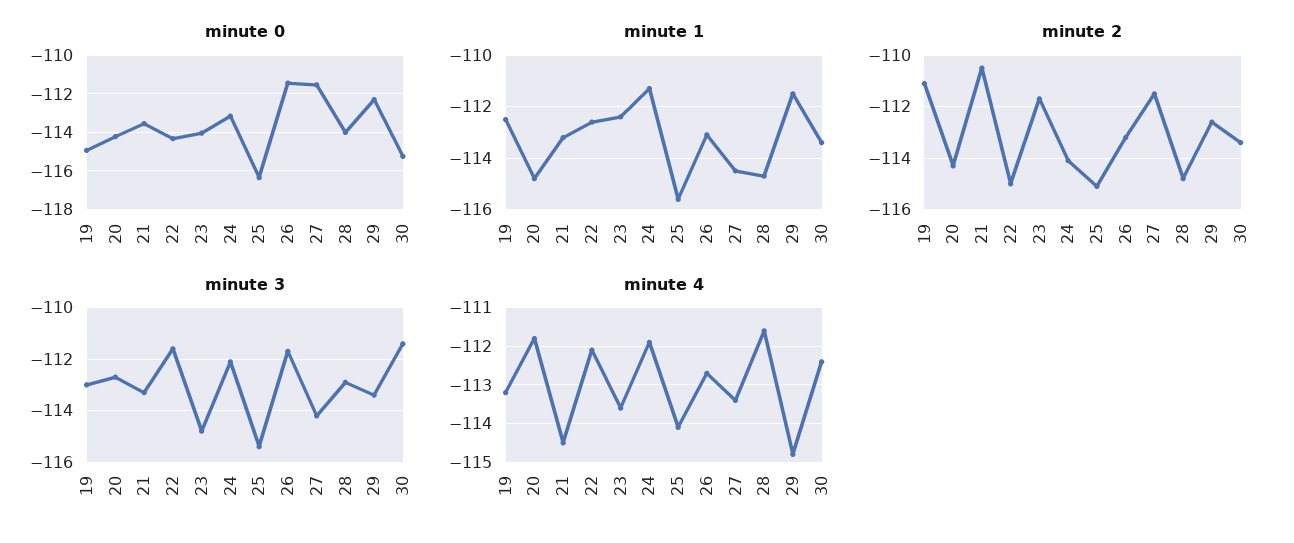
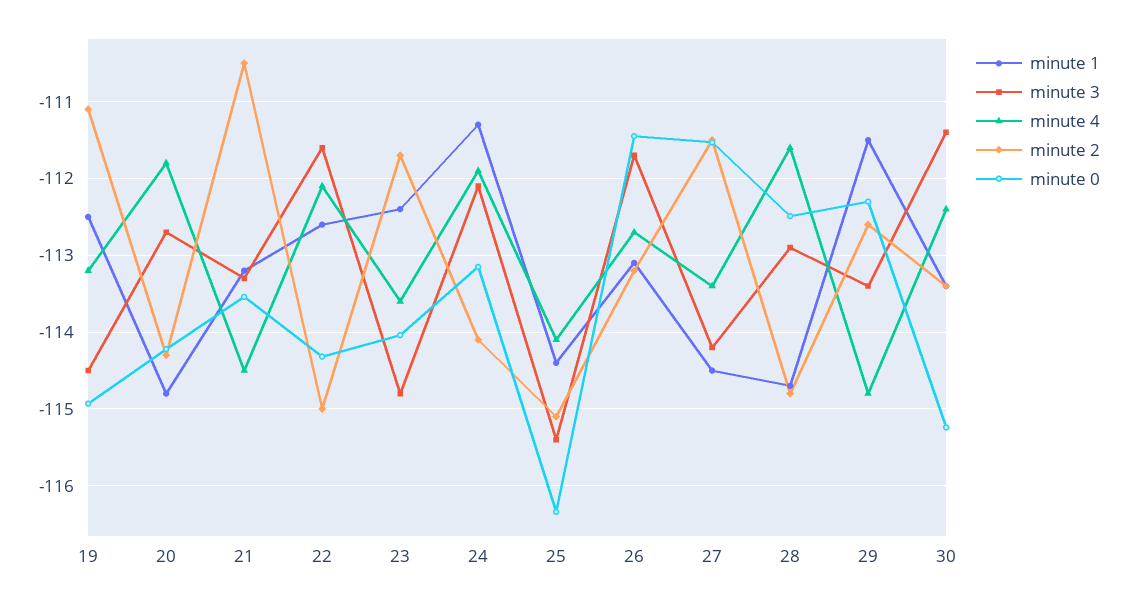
minute 0, 28: -114 -> -112.5
minute 1, 25: -115.5 -> -114.4
minute 3, 19: -113 -> -114.5

